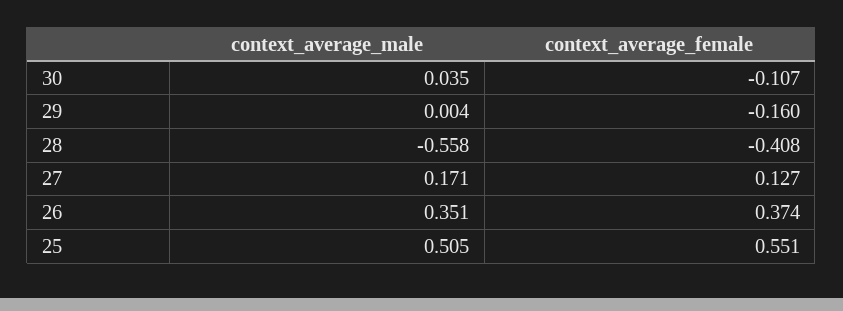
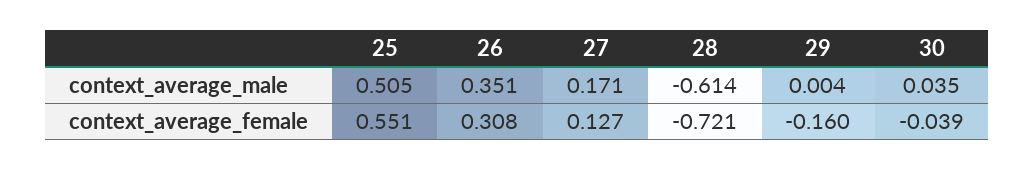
context_average_female, 30: -0.107 -> -0.039
context_average_male, 28: -0.558 -> -0.614
context_average_female, 28: -0.408 -> -0.721
context_average_female, 26: 0.374 -> 0.308

